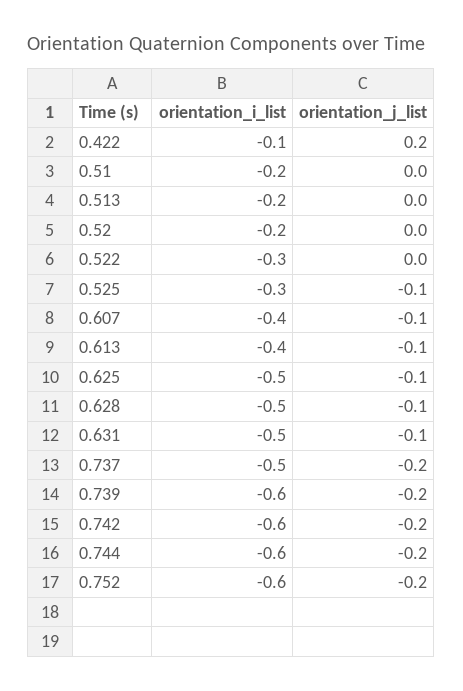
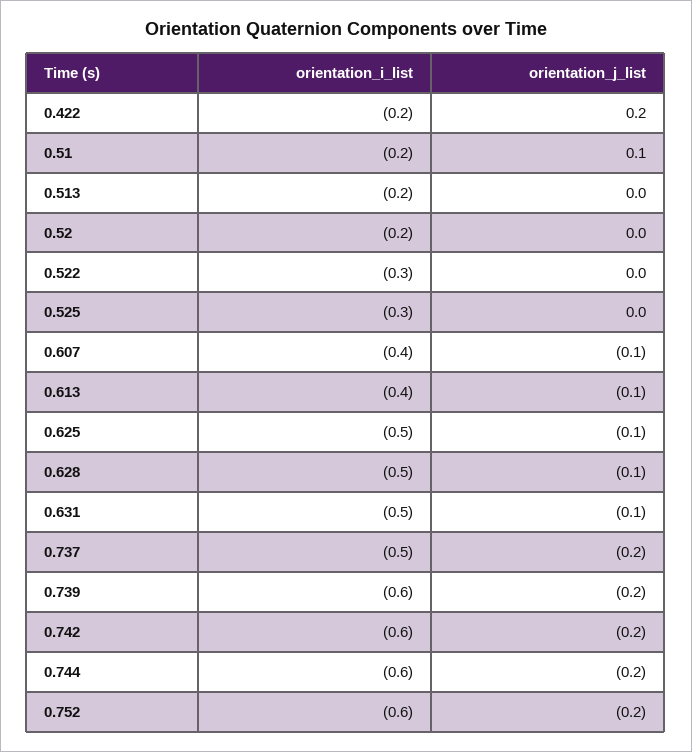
orientation_i_list, 0.422: -0.1 -> -0.2
orientation_j_list, 0.51: 0 -> 0.1
orientation_j_list, 0.525: -0.1 -> 0

